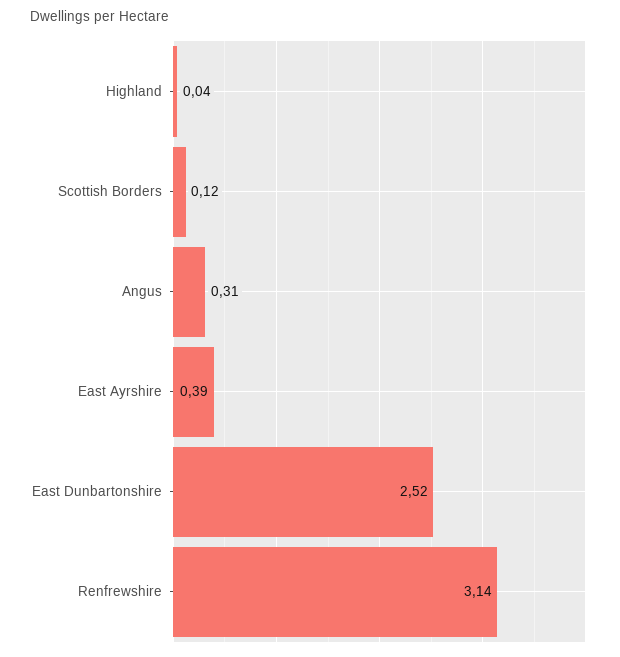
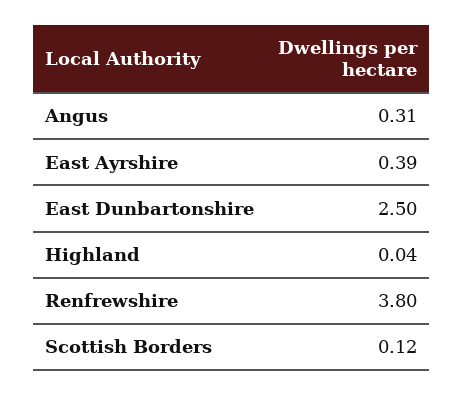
East Dunbartonshire: 2.52 -> 2.5
Renfrewshire: 3.14 -> 3.8

